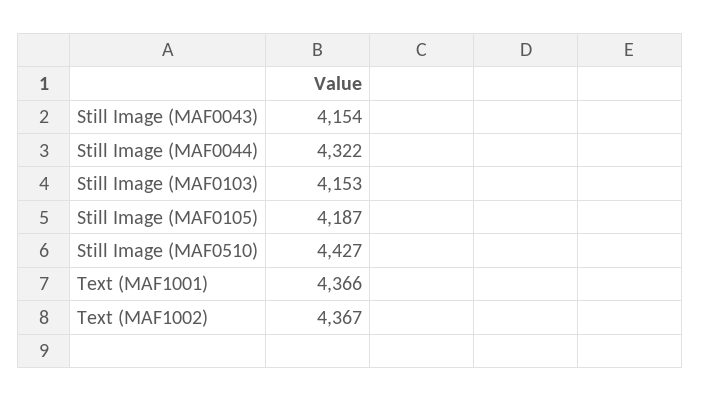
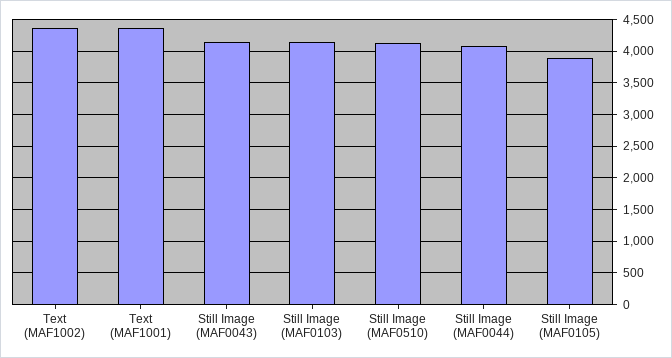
Still Image (MAF0044): 4322 -> 4100
Still Image (MAF0105): 4187 -> 3900
Still Image (MAF0510): 4427 -> 4100

